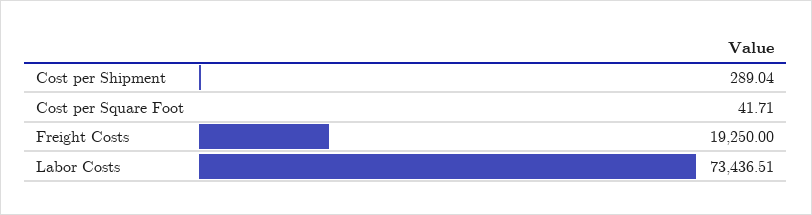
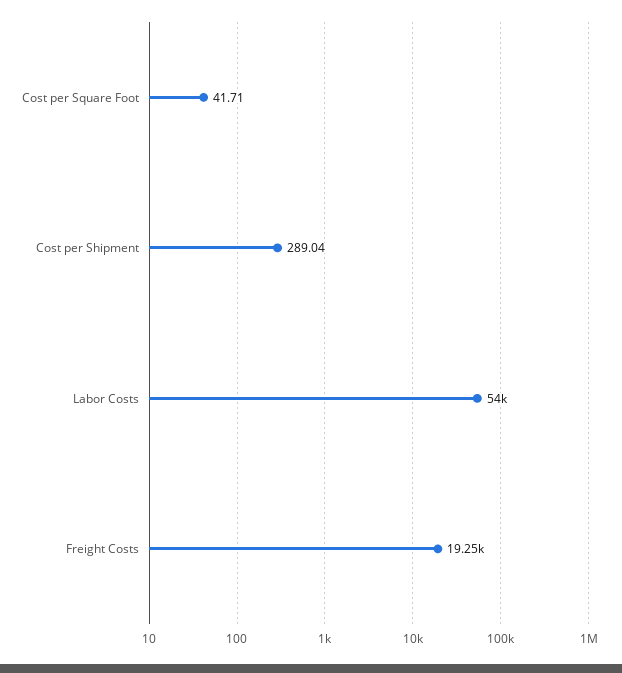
Labor Costs: 73436.51 -> 54000

